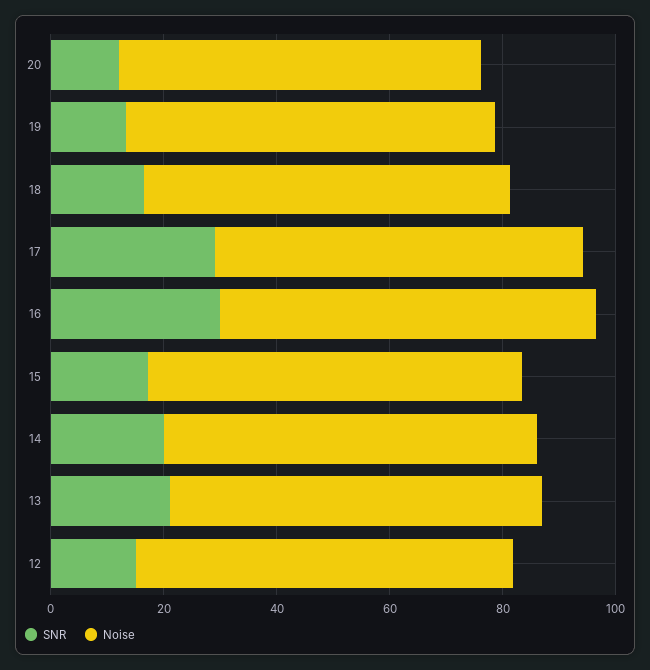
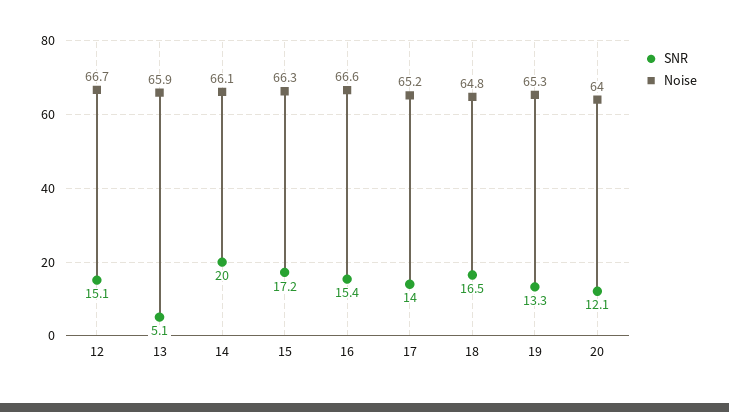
SNR, 17: 30 -> 14
SNR, 16: 30 -> 15.4
SNR, 13: 20 -> 5.1

